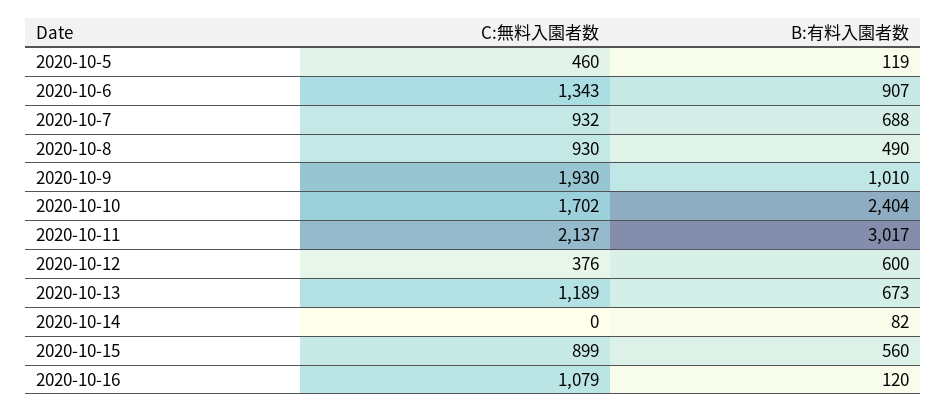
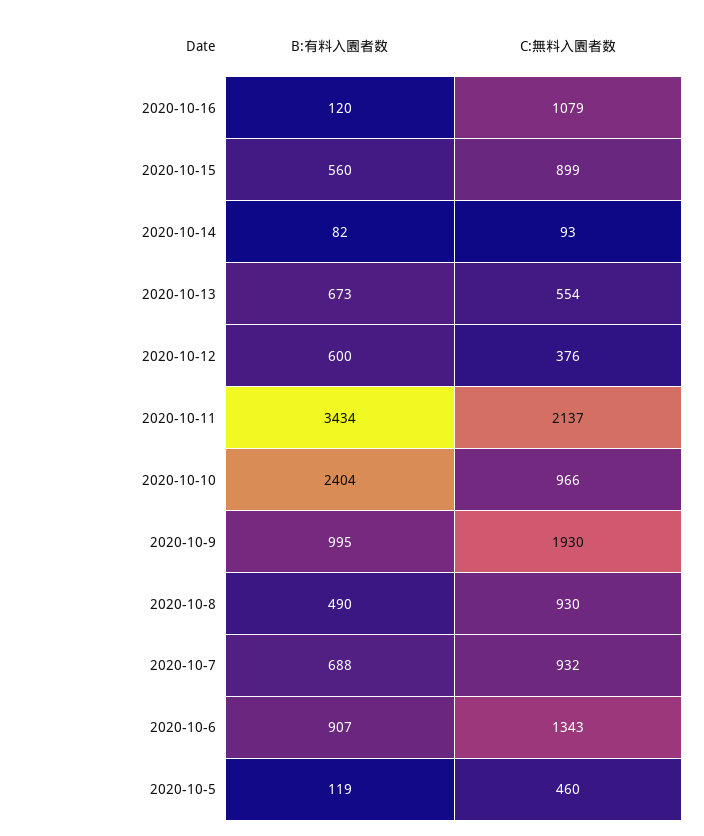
B:有料入園者数, 2020-10-9: 1010 -> 995
C:無料入園者数, 2020-10-10: 1702 -> 966
B:有料入園者数, 2020-10-11: 3017 -> 3434
C:無料入園者数, 2020-10-13: 1189 -> 554
C:無料入園者数, 2020-10-14: 0 -> 93

